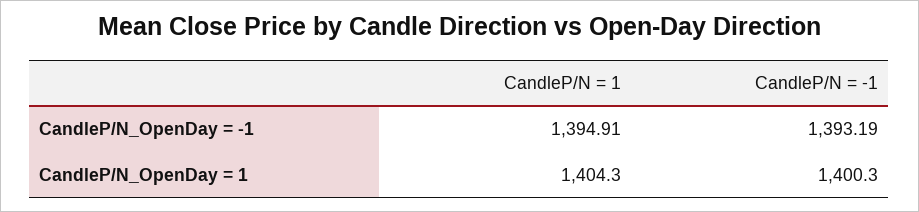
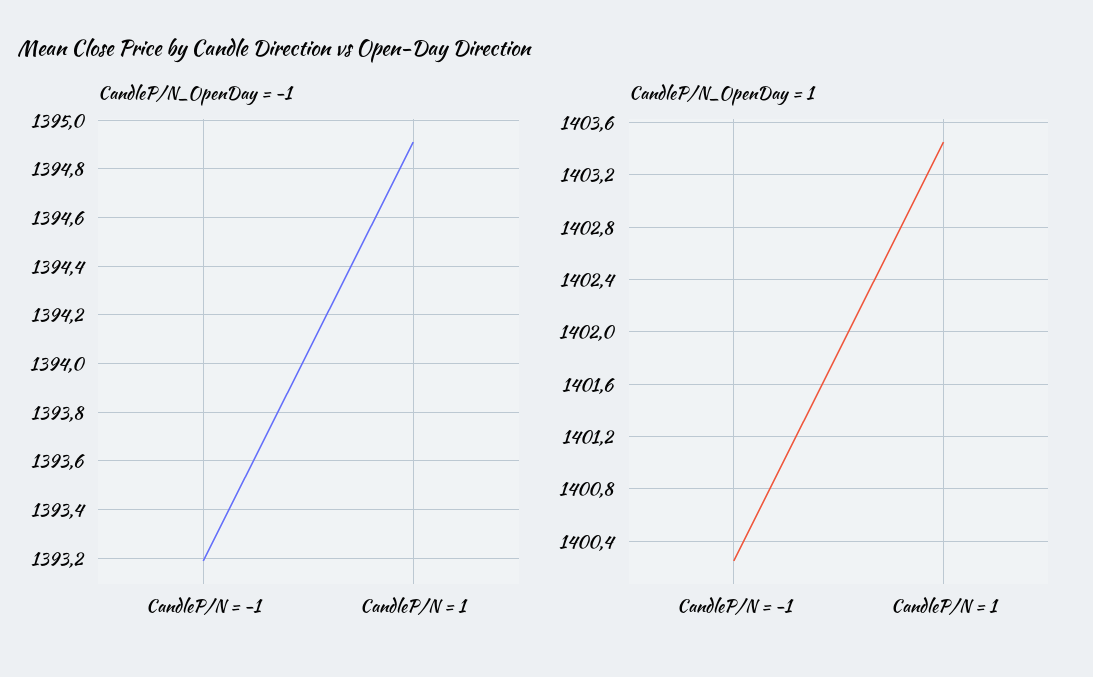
CandleP/N_OpenDay = 1, CandleP/N = 1: 1404.3 -> 1403.45

